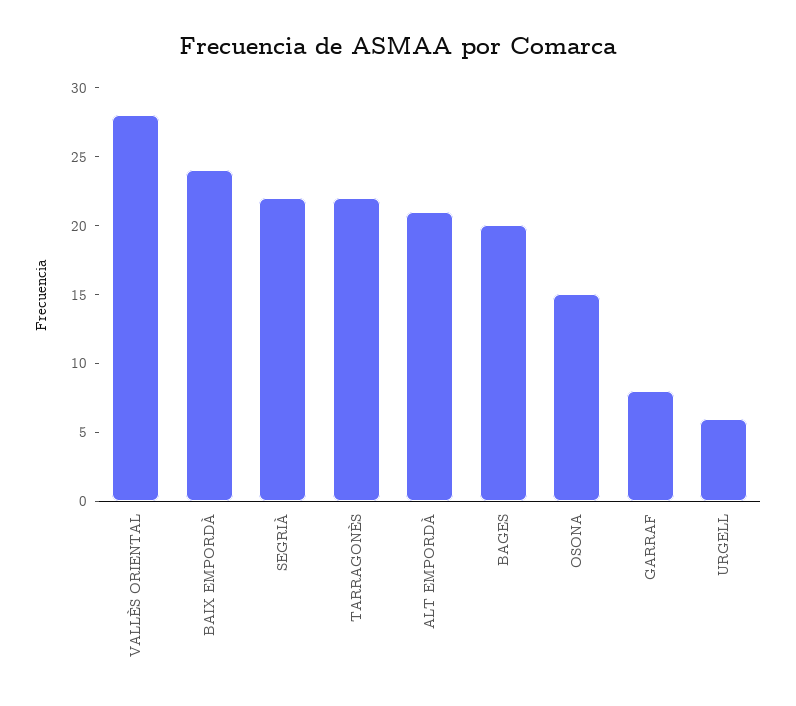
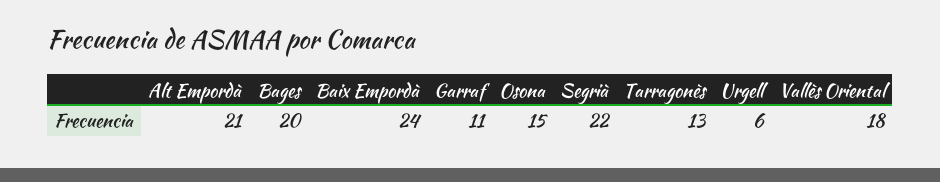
VALLÈS ORIENTAL: 28 -> 18
TARRAGONÈS: 22 -> 13
GARRAF: 8 -> 11

